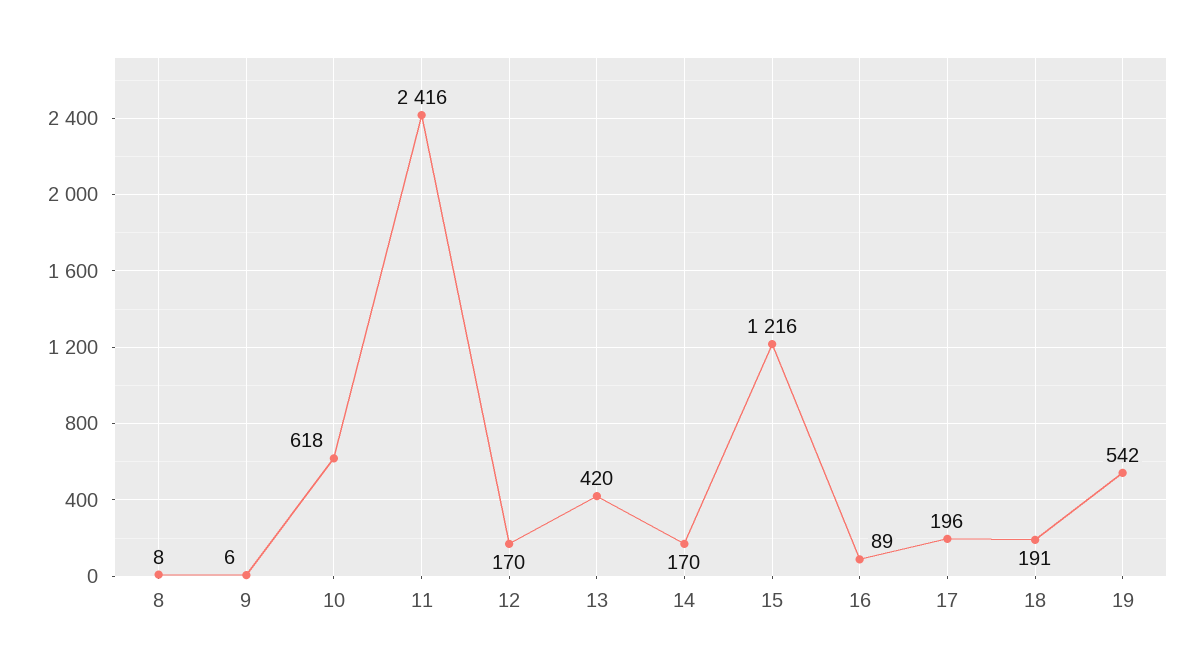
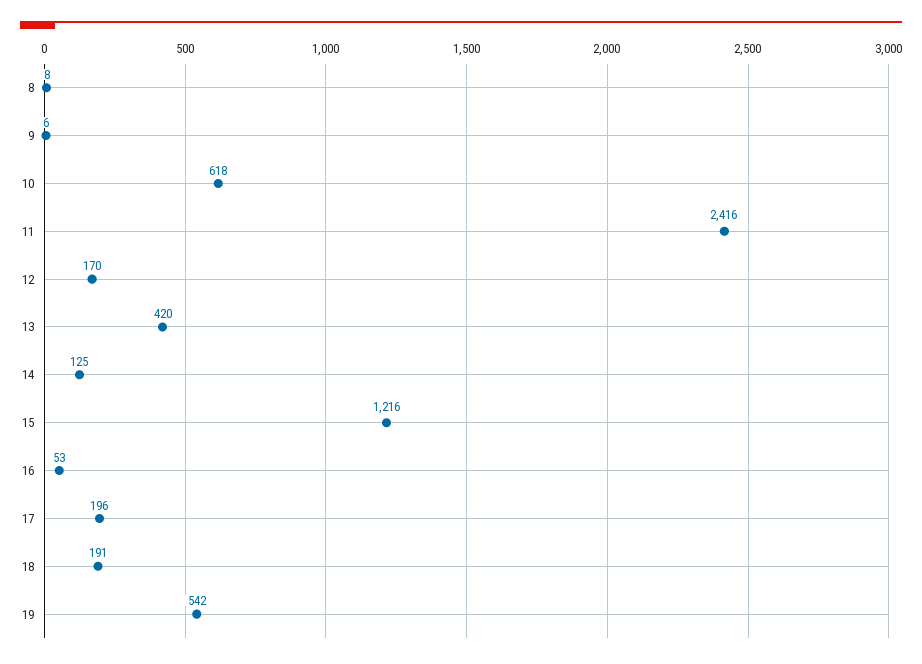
14: 170 -> 125
16: 89 -> 53

